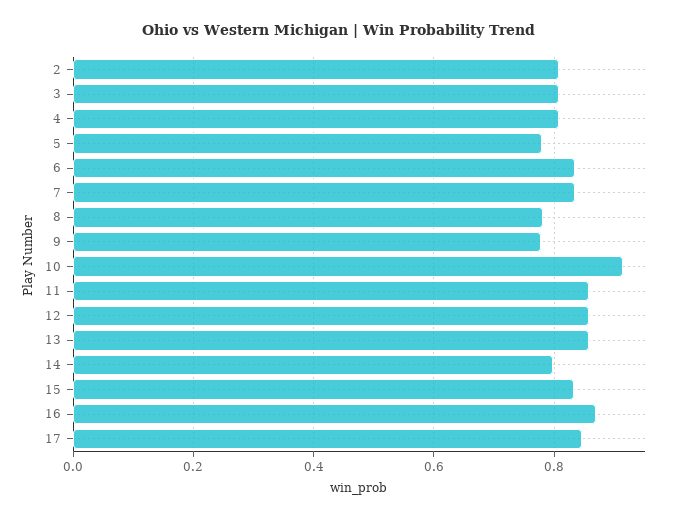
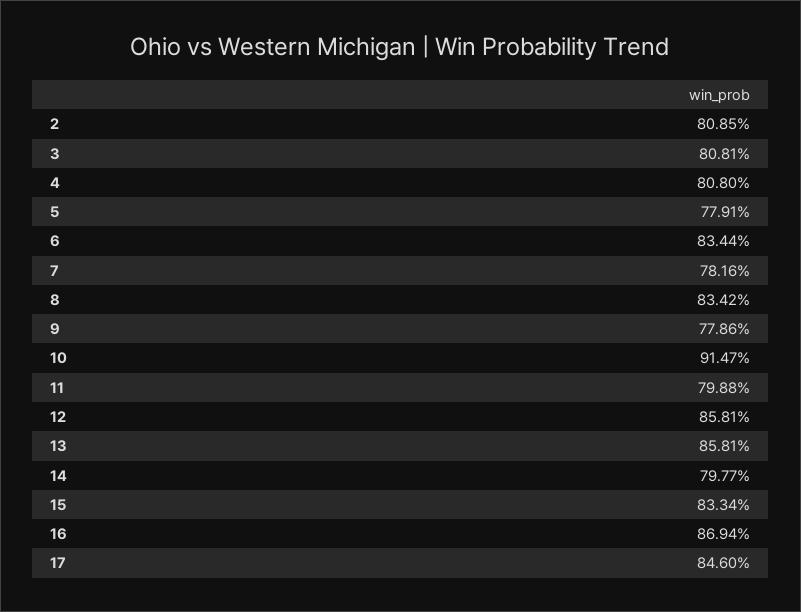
7: 0.84 -> 0.7816
8: 0.78 -> 0.8342
11: 0.86 -> 0.7988

